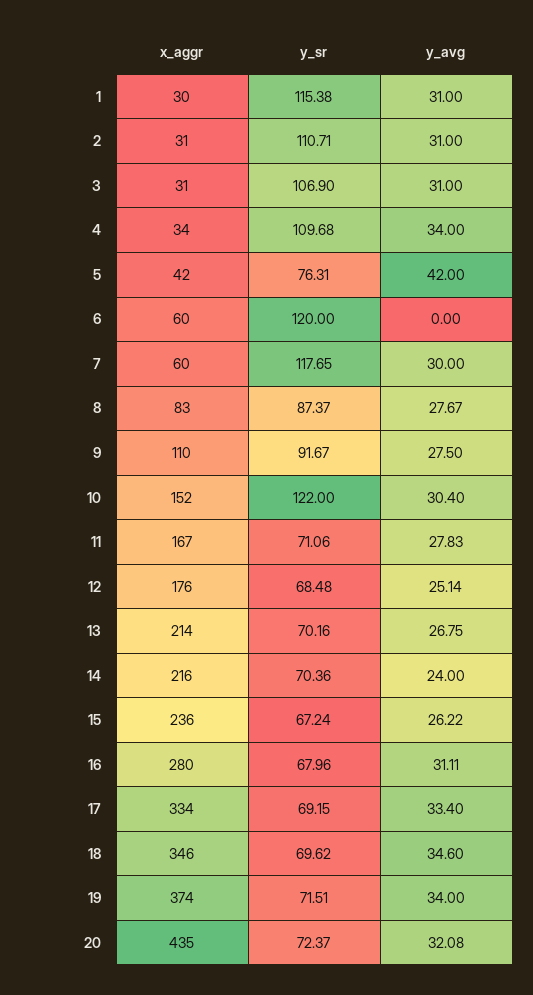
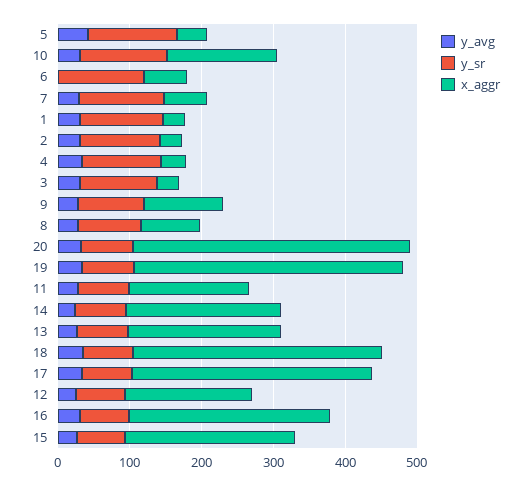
y_sr, 5: 76.31 -> 120
x_aggr, 20: 435 -> 380

